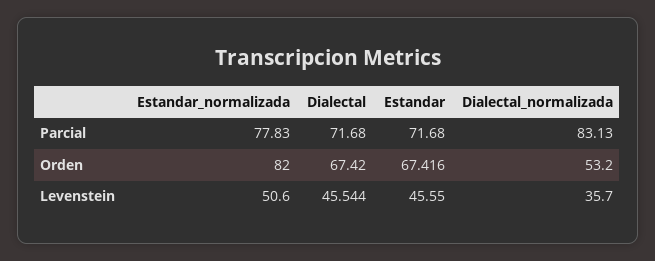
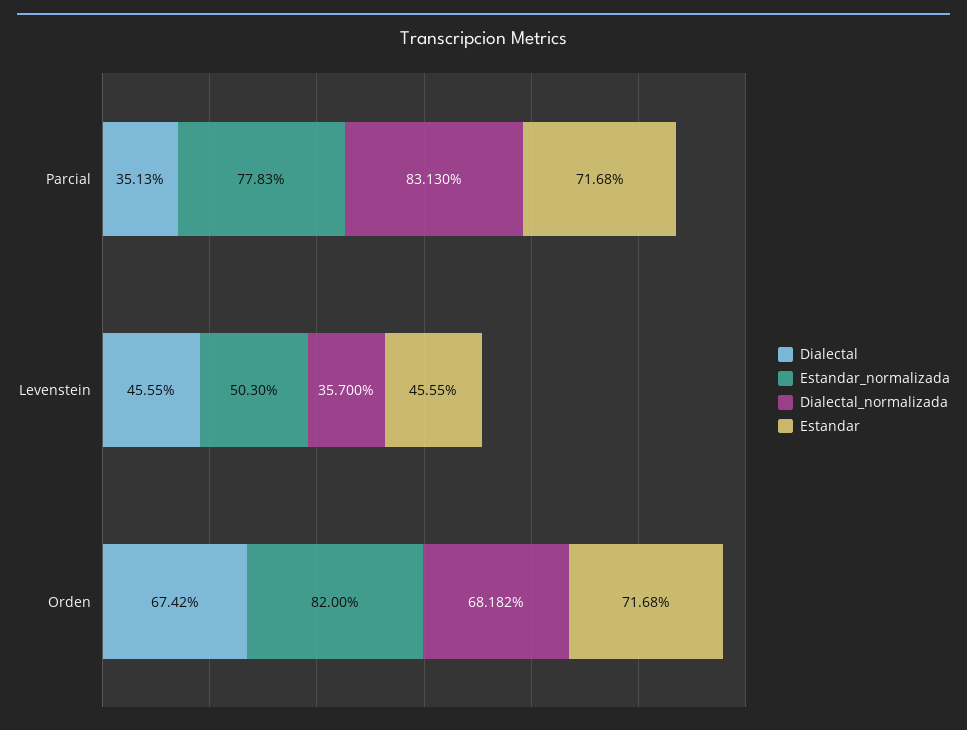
Dialectal, Parcial: 71.68 -> 35.13
Estandar, Orden: 67.416 -> 71.68
Dialectal_normalizada, Orden: 53.2 -> 68.182
Estandar_normalizada, Levenstein: 50.6 -> 50.3
Dialectal, Levenstein: 45.544 -> 45.55

